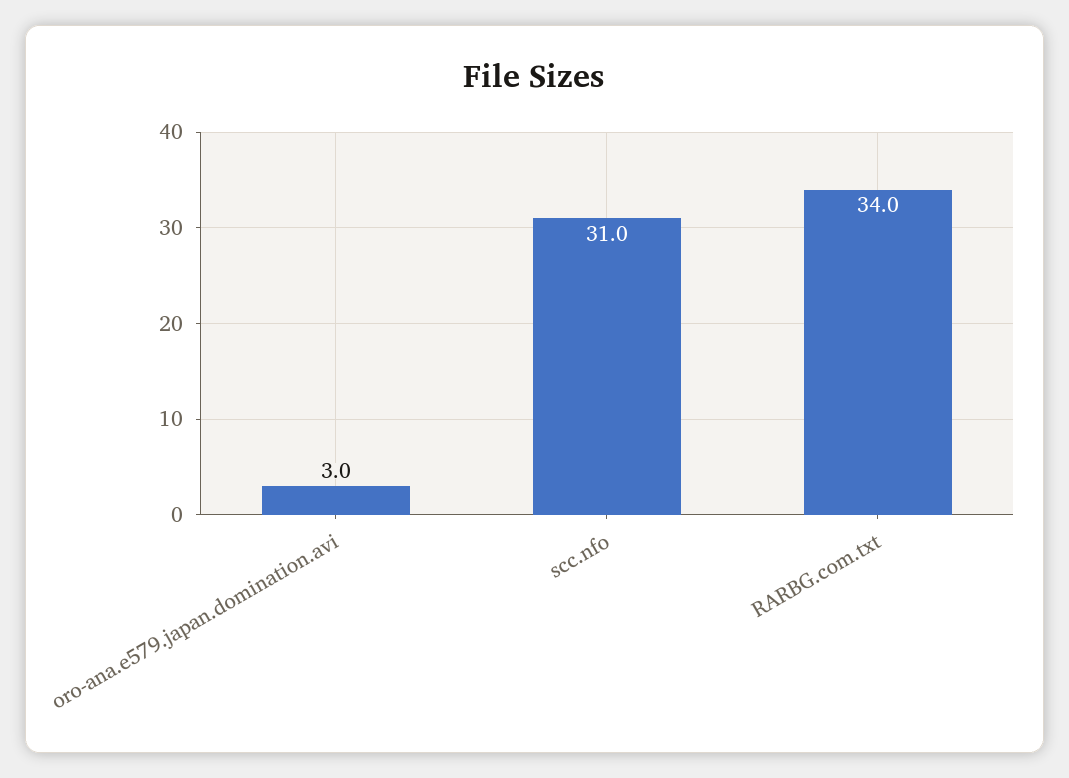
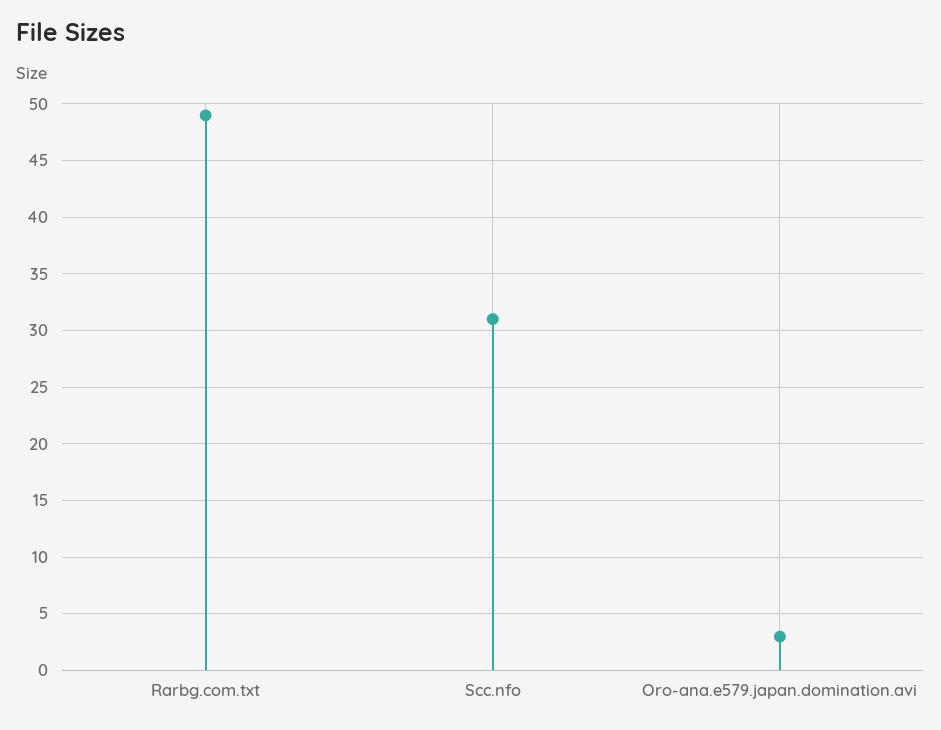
RARBG.com.txt: 34 -> 49

